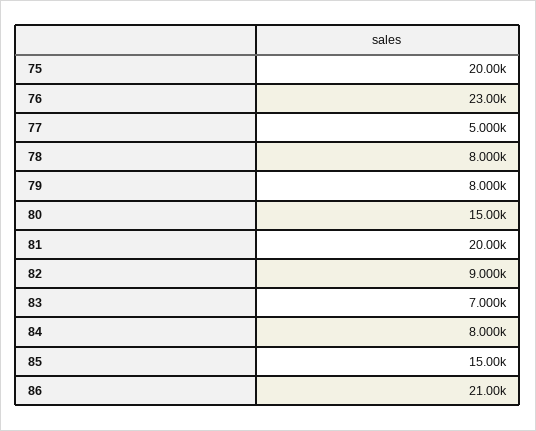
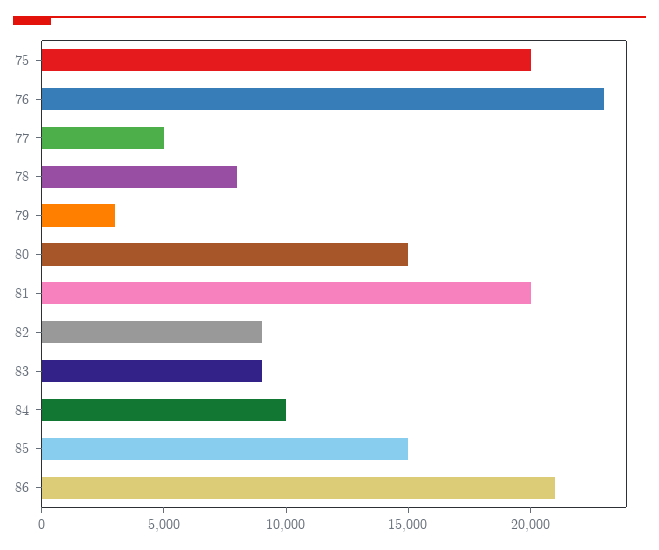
79: 8000 -> 3000
83: 7000 -> 9000
84: 8000 -> 10000

